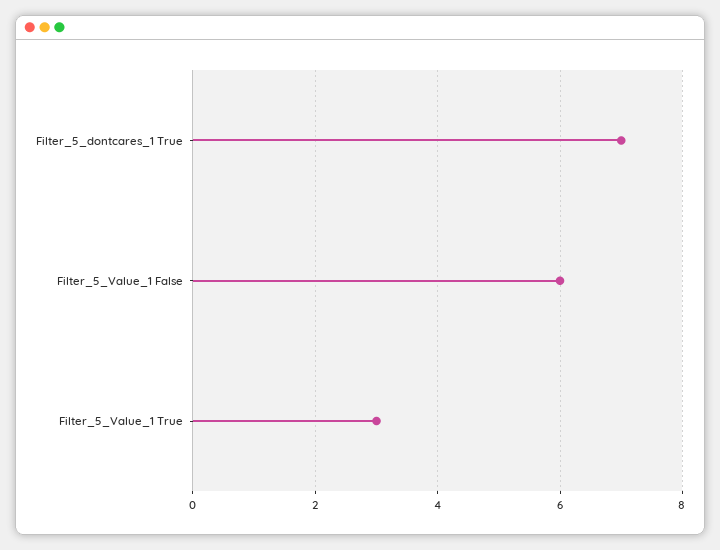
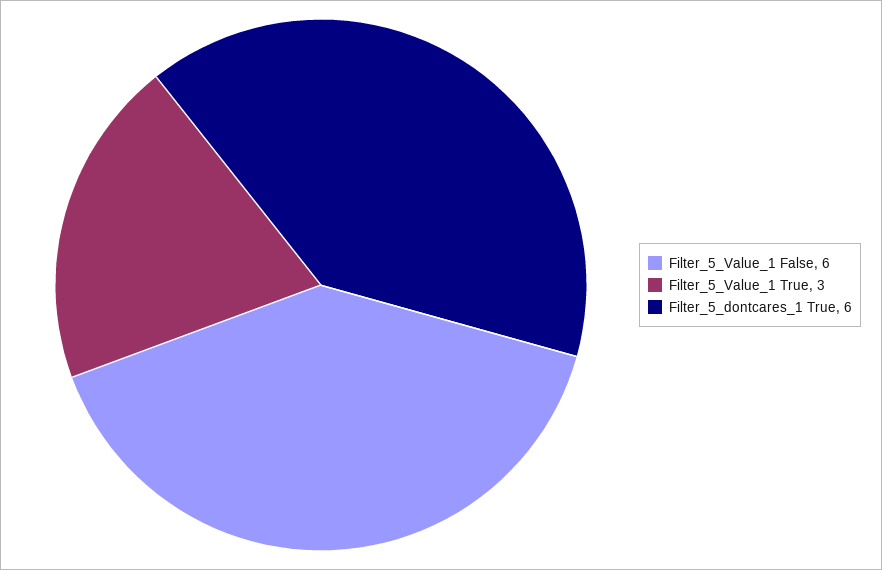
Filter_5_dontcares_1 True: 7 -> 6

